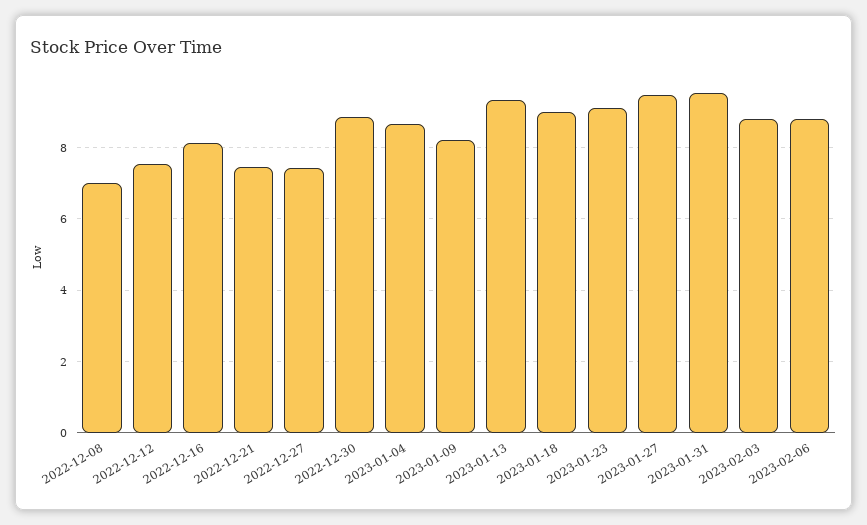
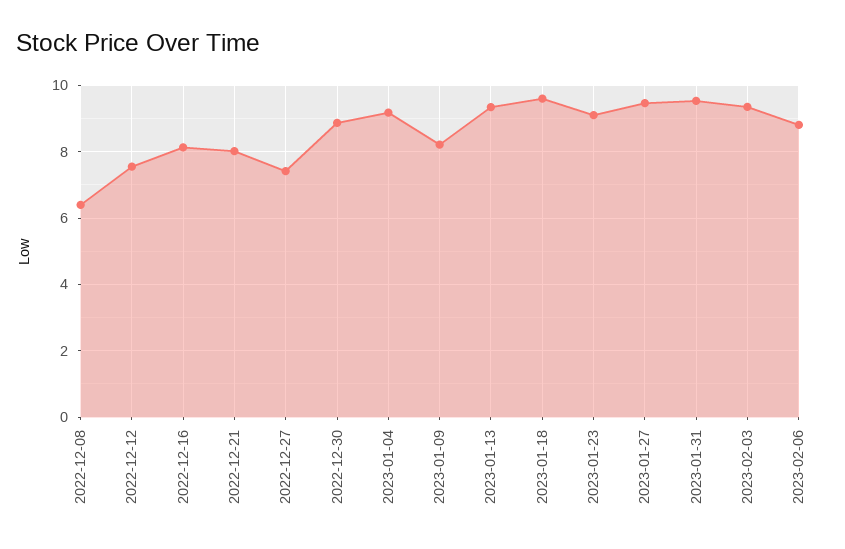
2022-12-08: 7 -> 6.4
2022-12-21: 7.4 -> 8
2023-01-04: 8.6 -> 9.2
2023-01-18: 9 -> 9.6
2023-02-03: 8.8 -> 9.4

